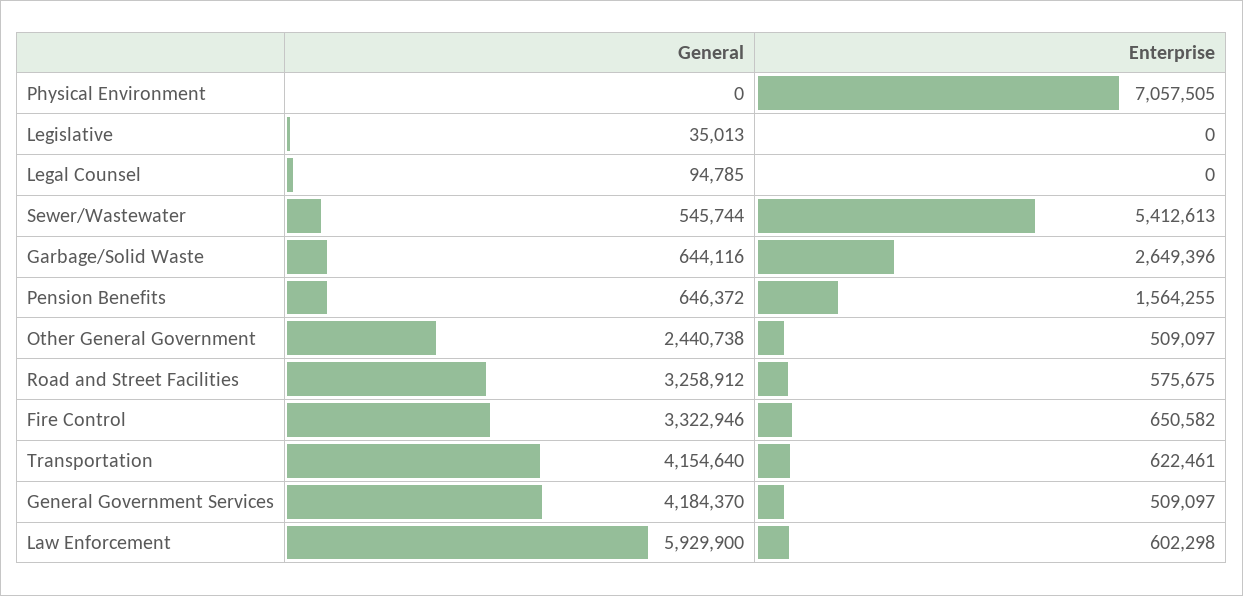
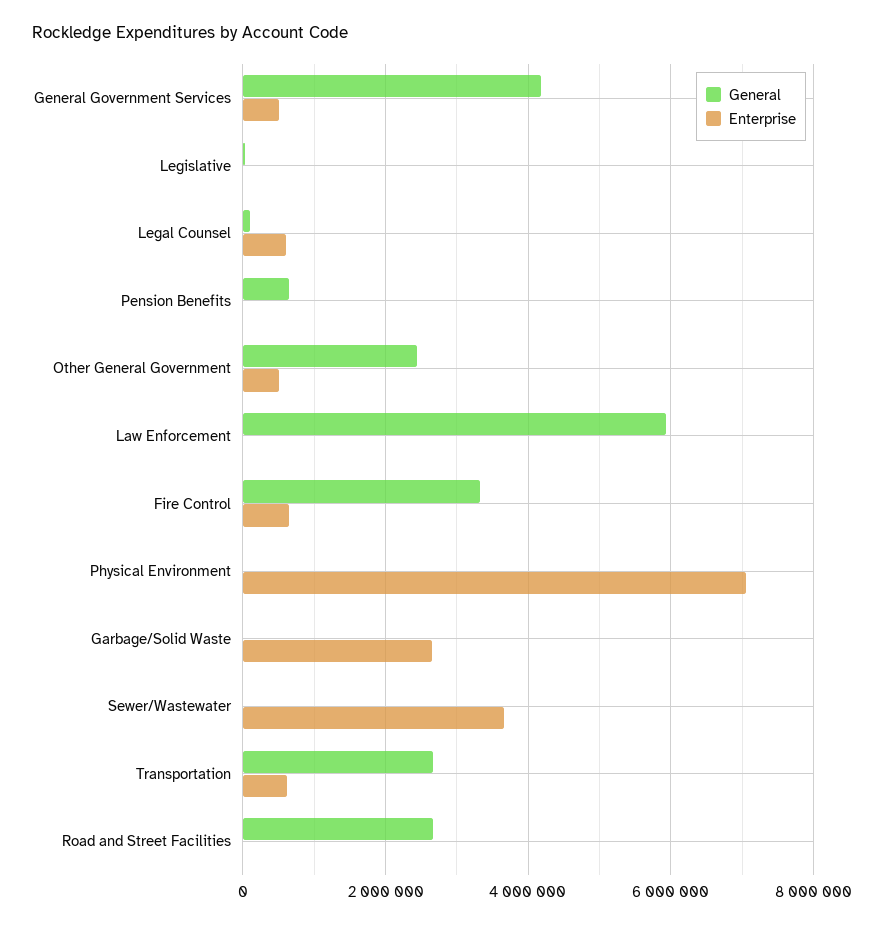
Enterprise, Legal Counsel: 0 -> 600000
General, Sewer/Wastewater: 545744 -> 0
Enterprise, Sewer/Wastewater: 5412613 -> 3600000
General, Garbage/Solid Waste: 644116 -> 0
Enterprise, Pension Benefits: 1564255 -> 0
General, Road and Street Facilities: 3258912 -> 2600000
Enterprise, Road and Street Facilities: 575675 -> 0
General, Transportation: 4154640 -> 2600000
Enterprise, Law Enforcement: 602298 -> 0

